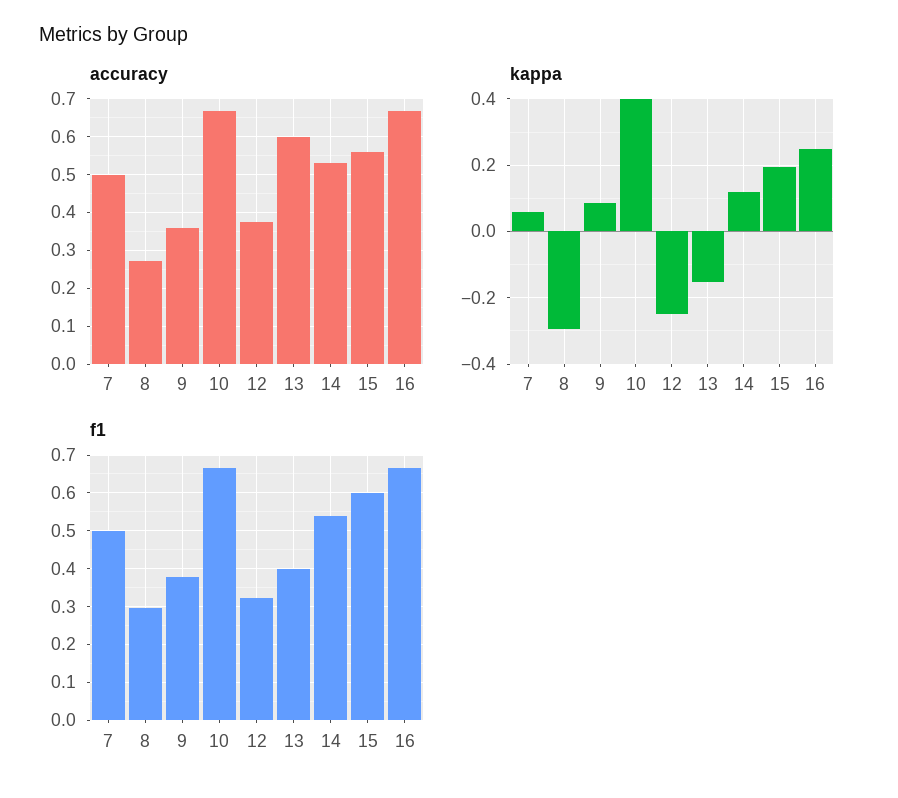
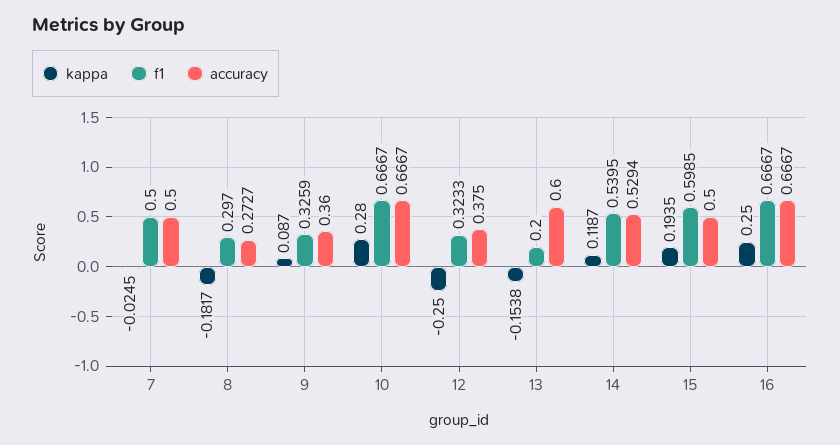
accuracy, 15: 0.56 -> 0.5
kappa, 7: 0.06 -> -0.0245
kappa, 8: -0.3 -> -0.1817
kappa, 10: 0.4 -> 0.28
f1, 9: 0.38 -> 0.3259
f1, 13: 0.4 -> 0.2

